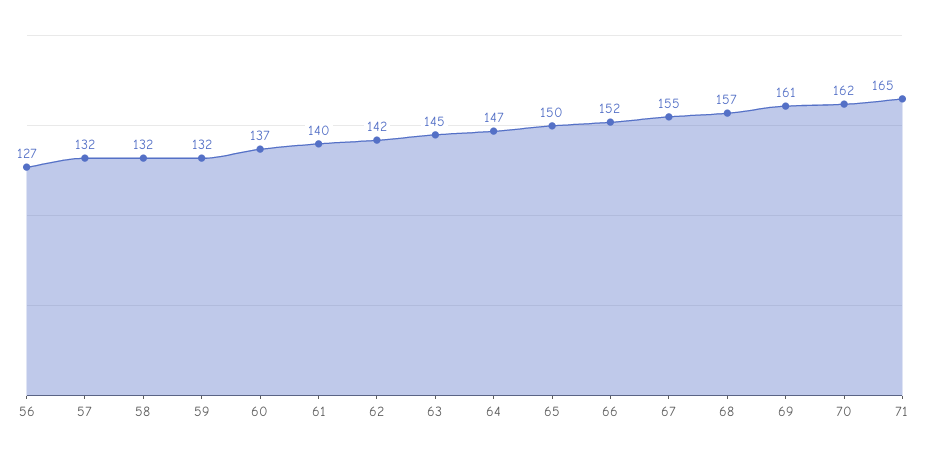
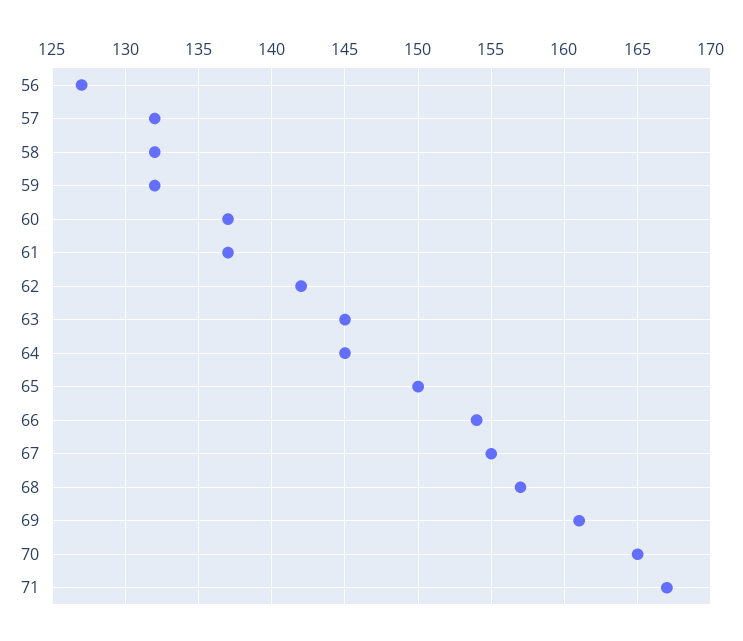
61: 140 -> 137
64: 147 -> 145
66: 152 -> 154
70: 162 -> 165
71: 165 -> 167

